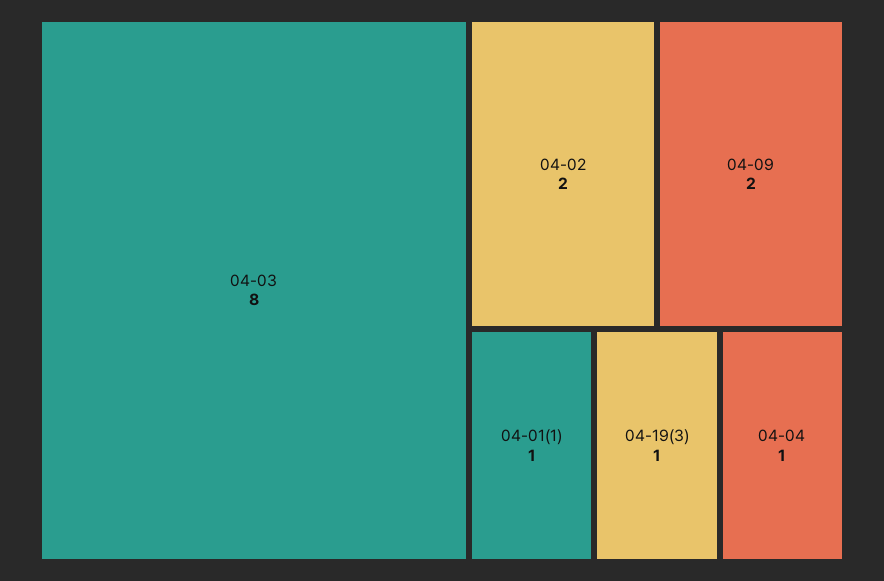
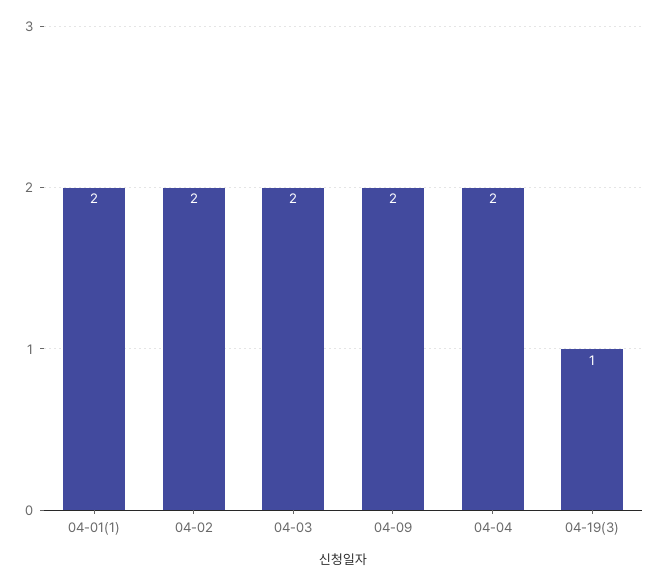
04-03: 8 -> 2
04-01(1): 1 -> 2
04-04: 1 -> 2

